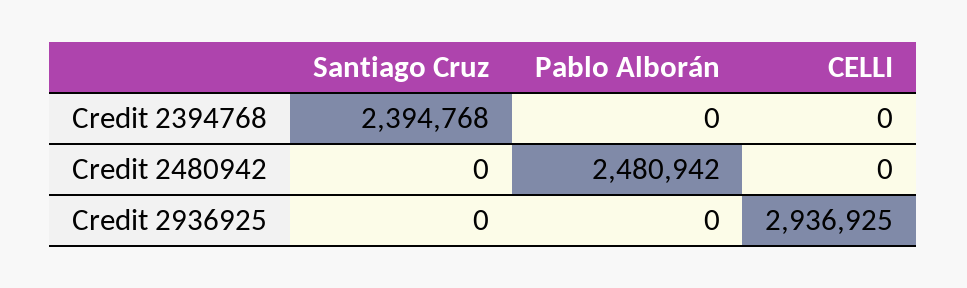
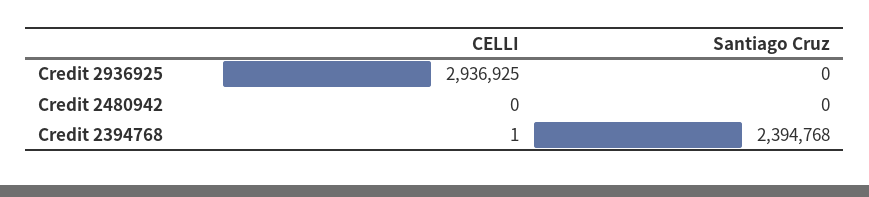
Pablo Alborán, Credit 2394768: 0 -> none
CELLI, Credit 2394768: 0 -> 1
Pablo Alborán, Credit 2480942: 2480942 -> none
Pablo Alborán, Credit 2936925: 0 -> none

